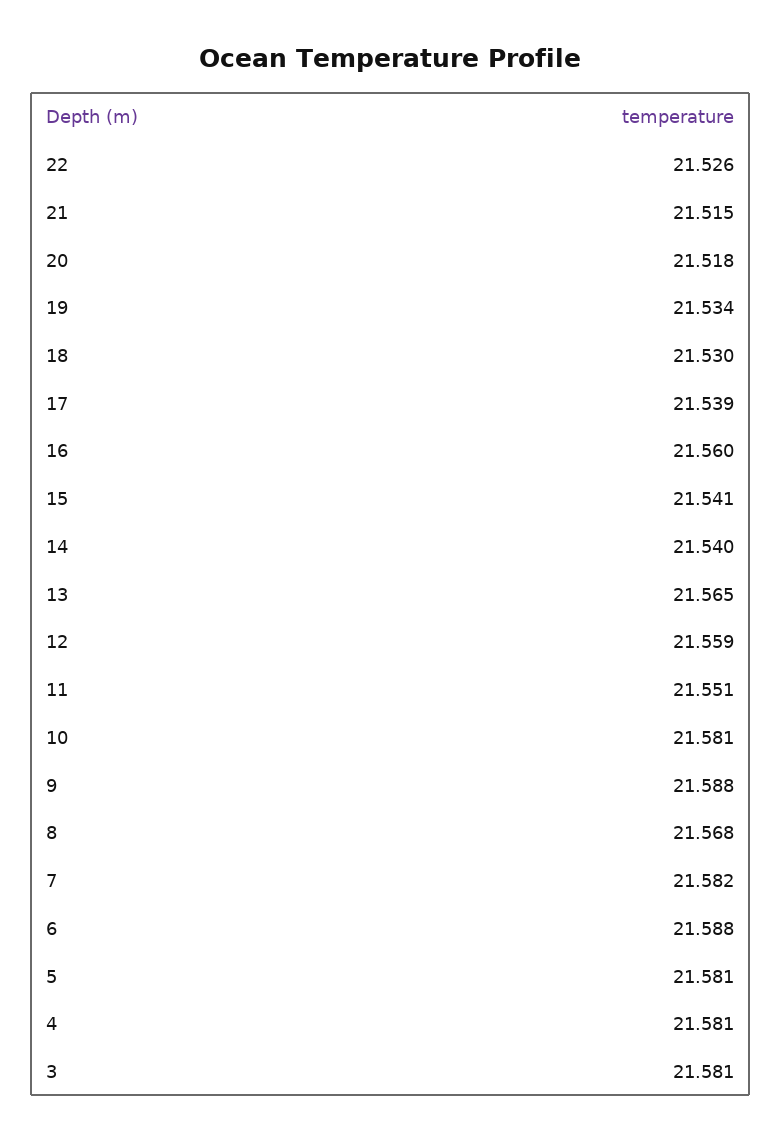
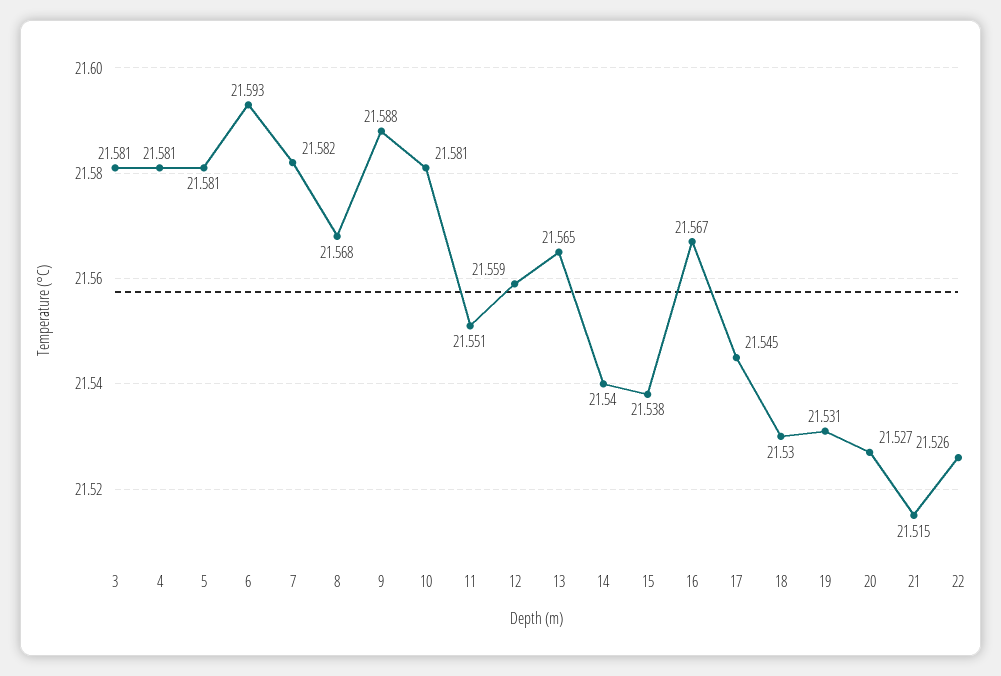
20: 21.518 -> 21.527
19: 21.534 -> 21.531
17: 21.539 -> 21.545
16: 21.56 -> 21.567
15: 21.541 -> 21.538
6: 21.588 -> 21.593

